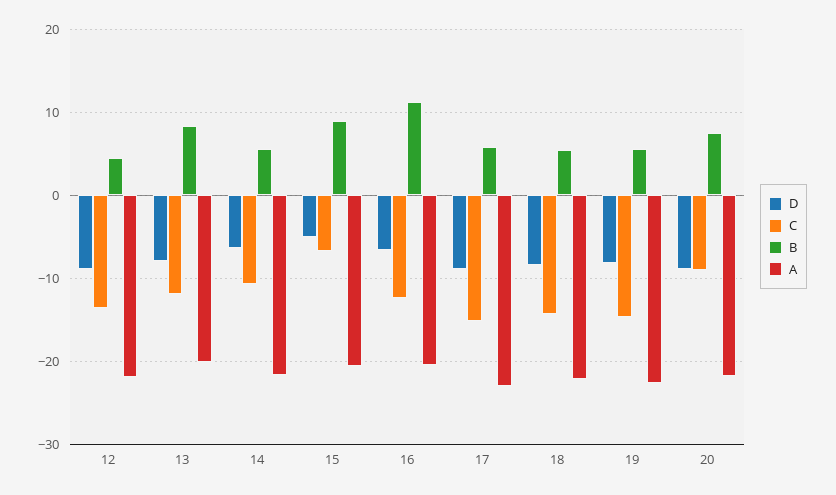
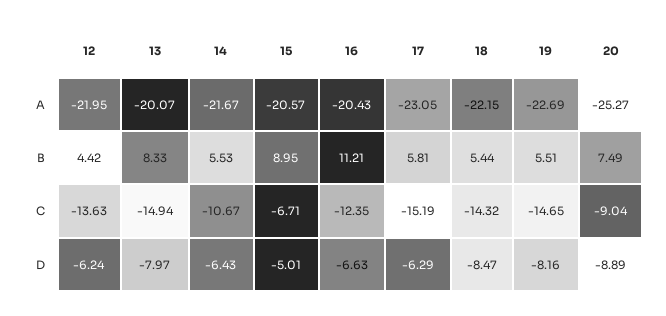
D, 12: -9 -> -6.24
C, 13: -12 -> -14.94
D, 17: -9 -> -6.29
A, 20: -22 -> -25.27

